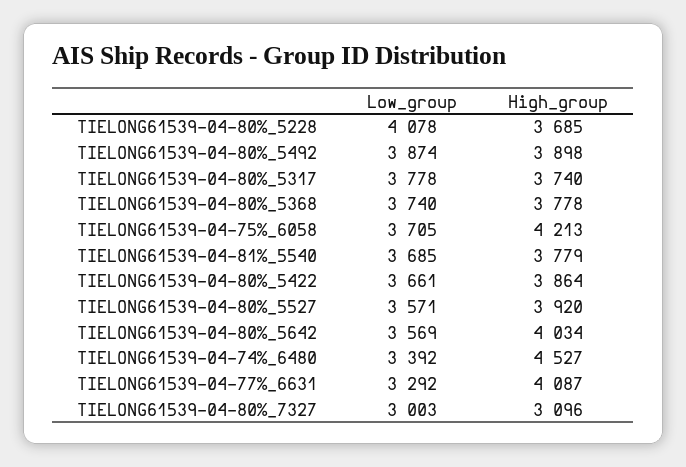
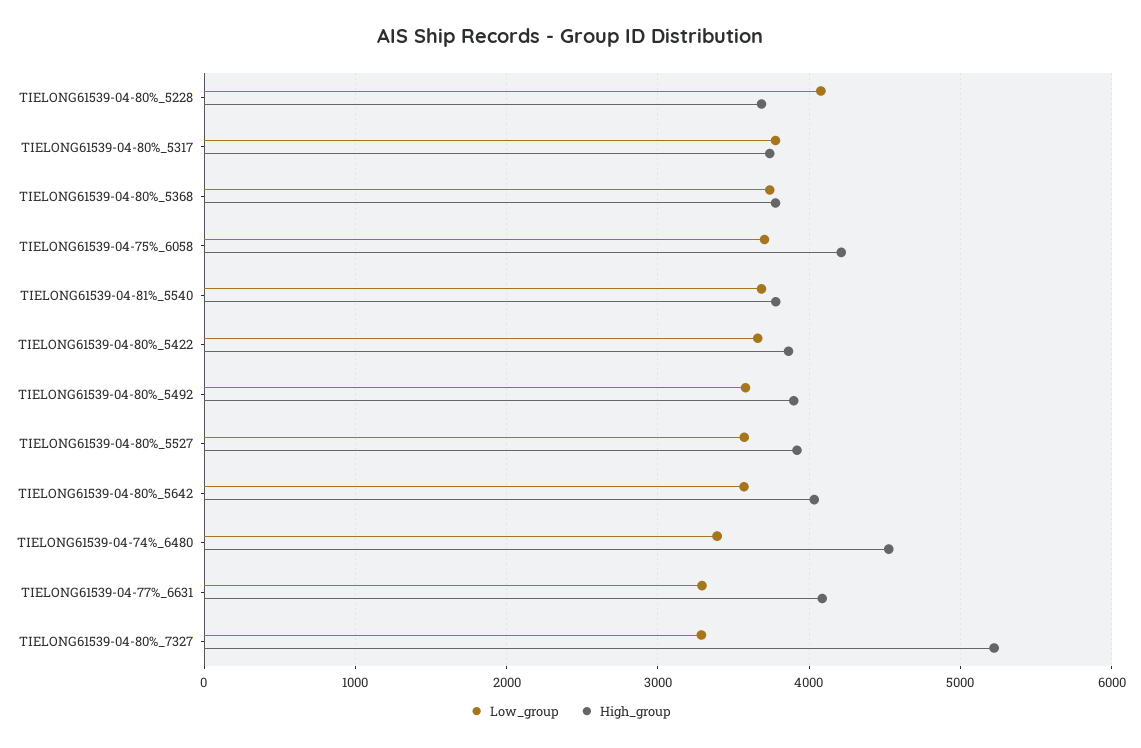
Low_group, TIELONG61539-04-80%_5492: 3874 -> 3600
Low_group, TIELONG61539-04-80%_7327: 3003 -> 3300
High_group, TIELONG61539-04-80%_7327: 3096 -> 5200

